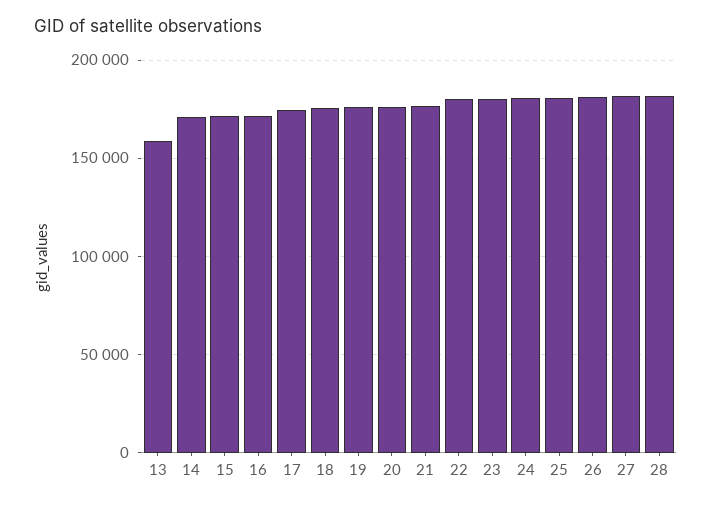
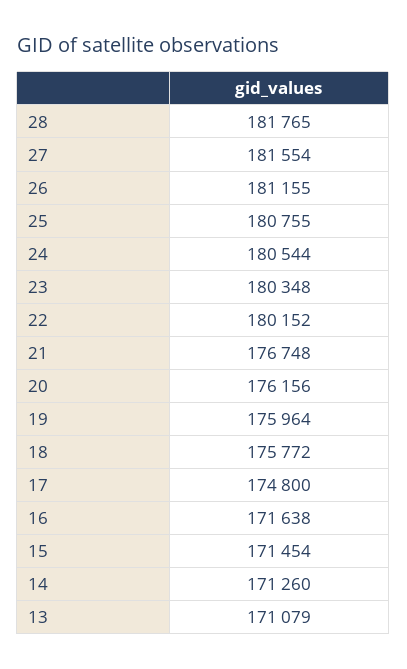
13: 160000 -> 171079

